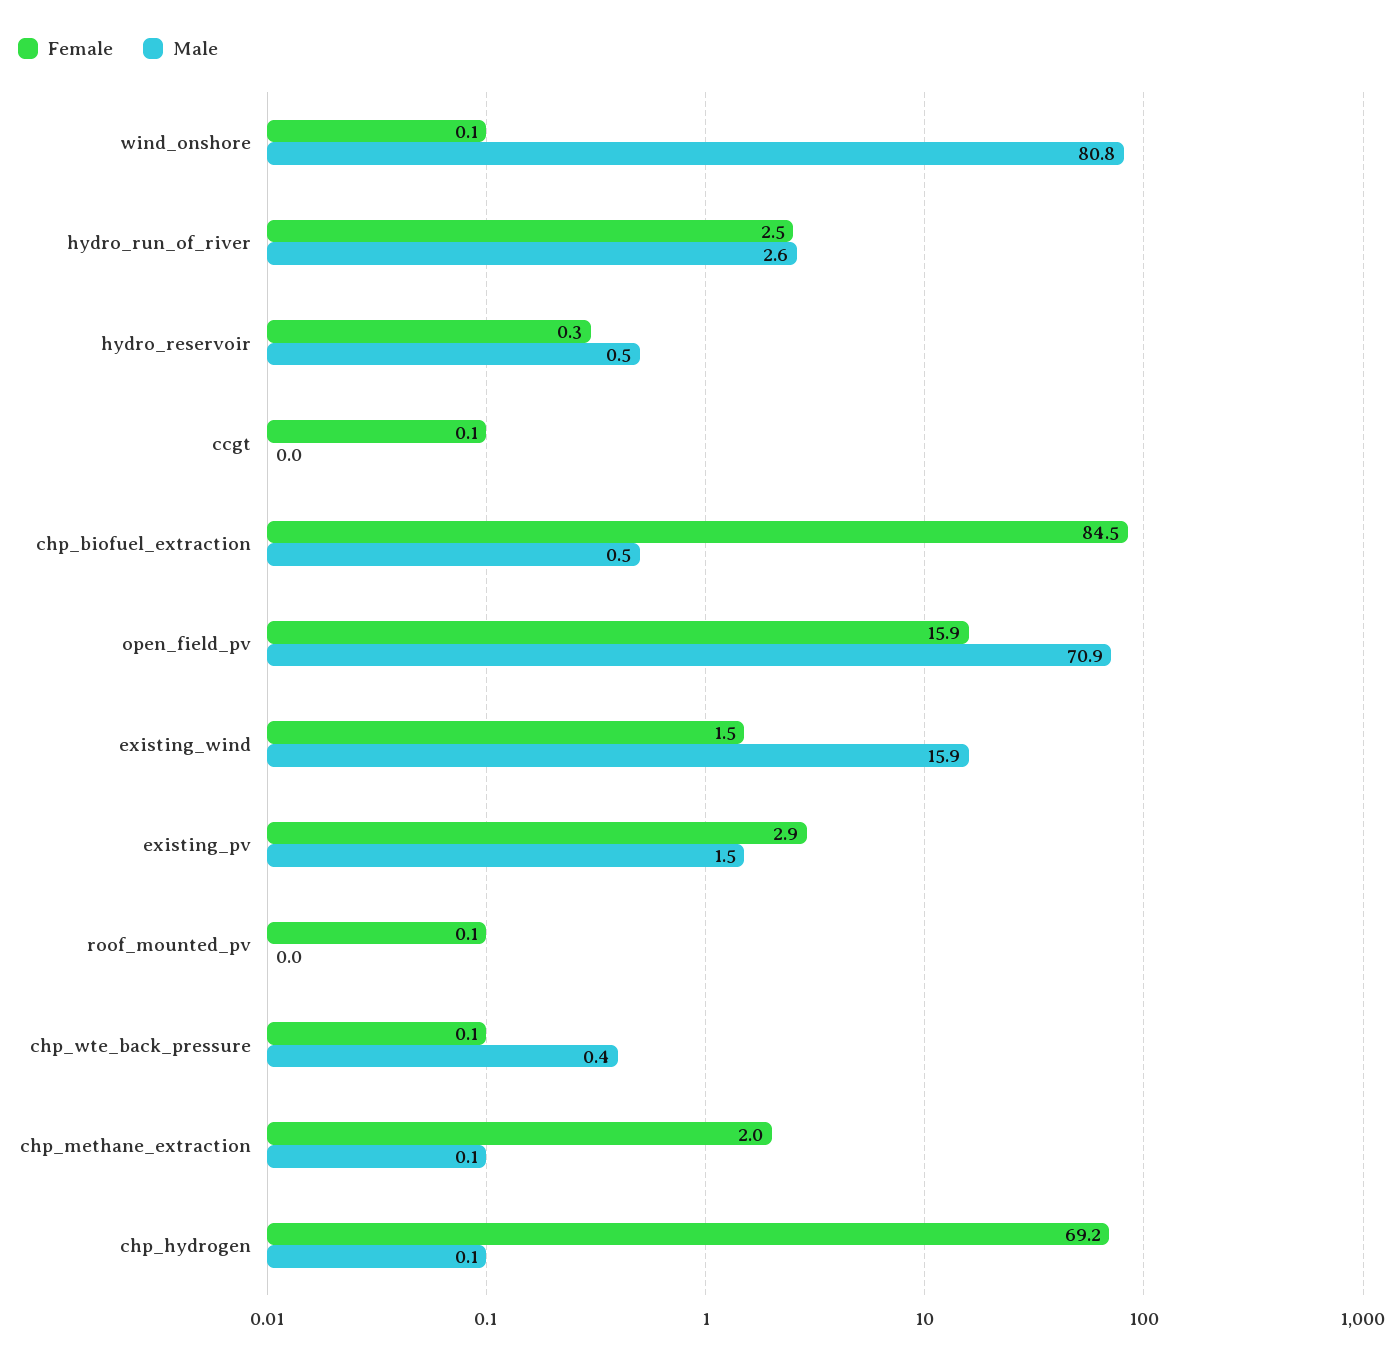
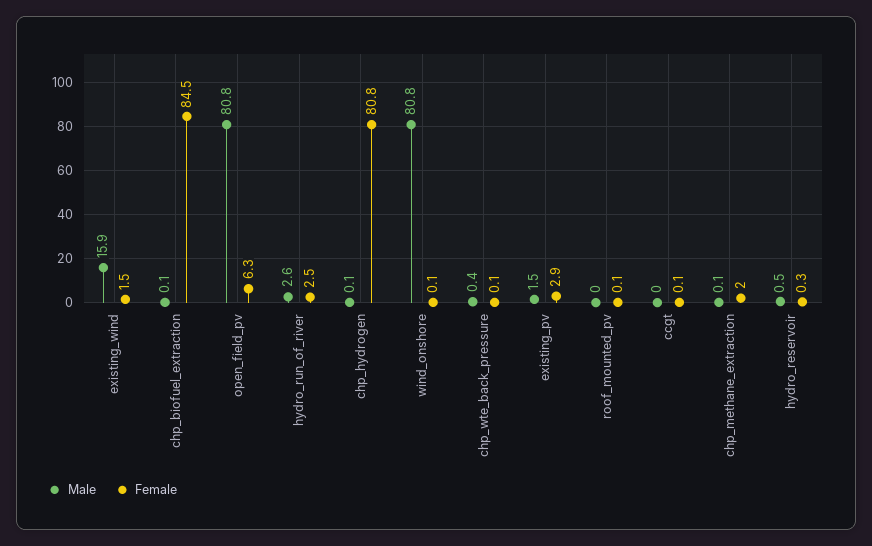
Male, chp_biofuel_extraction: 0.5 -> 0.1
Female, open_field_pv: 15.9 -> 6.3
Male, open_field_pv: 70.9 -> 80.8
Female, chp_hydrogen: 69.2 -> 80.8

